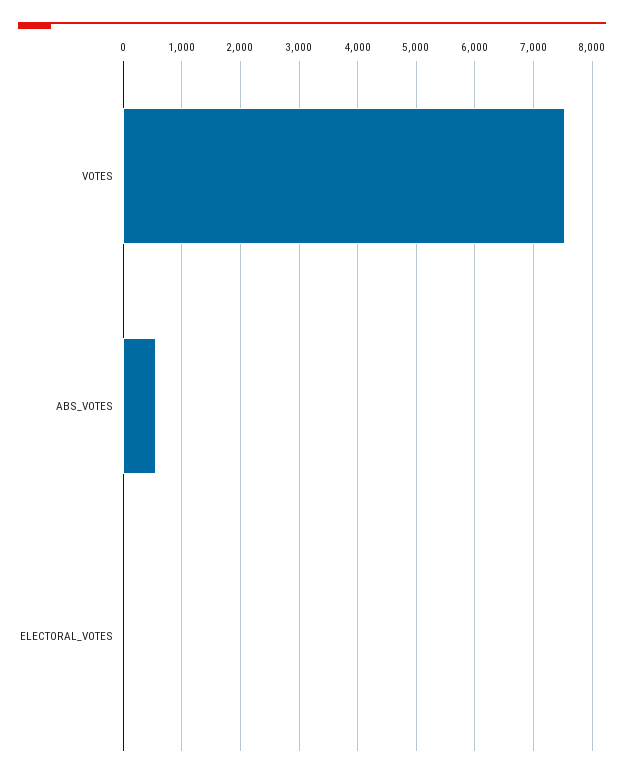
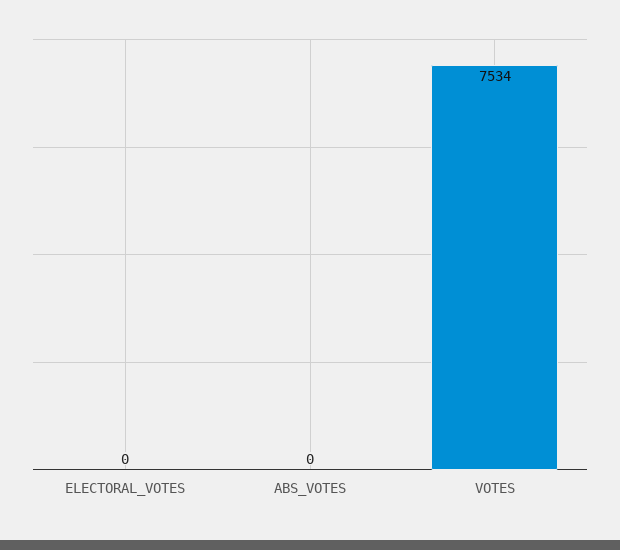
ABS_VOTES: 600 -> 0

